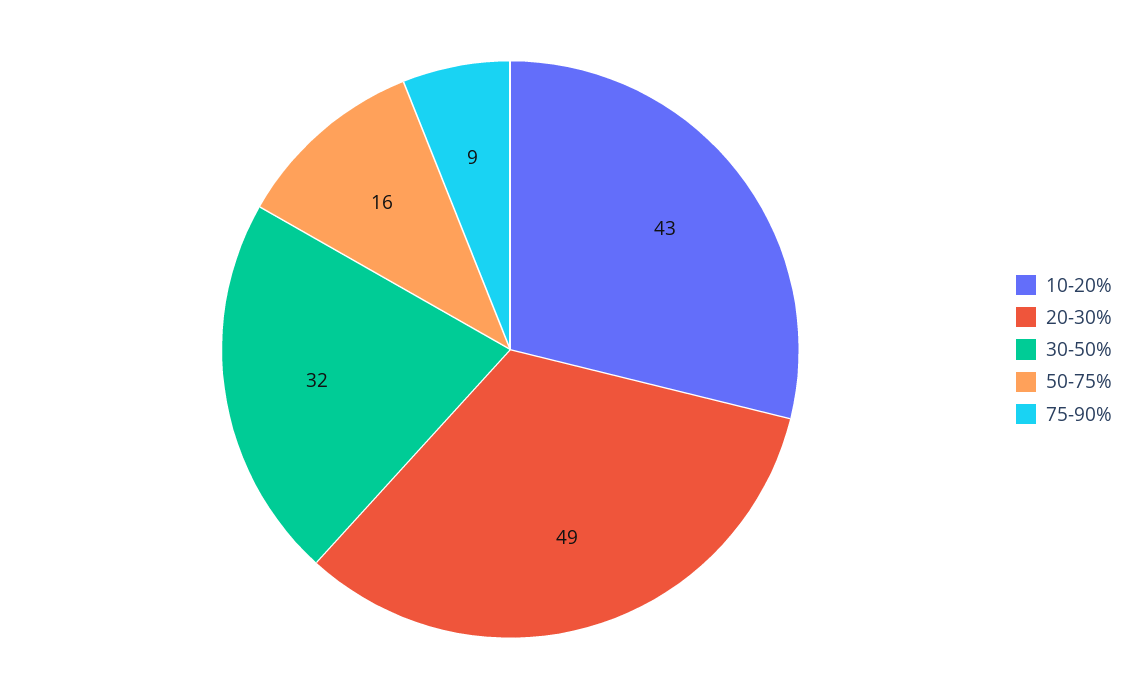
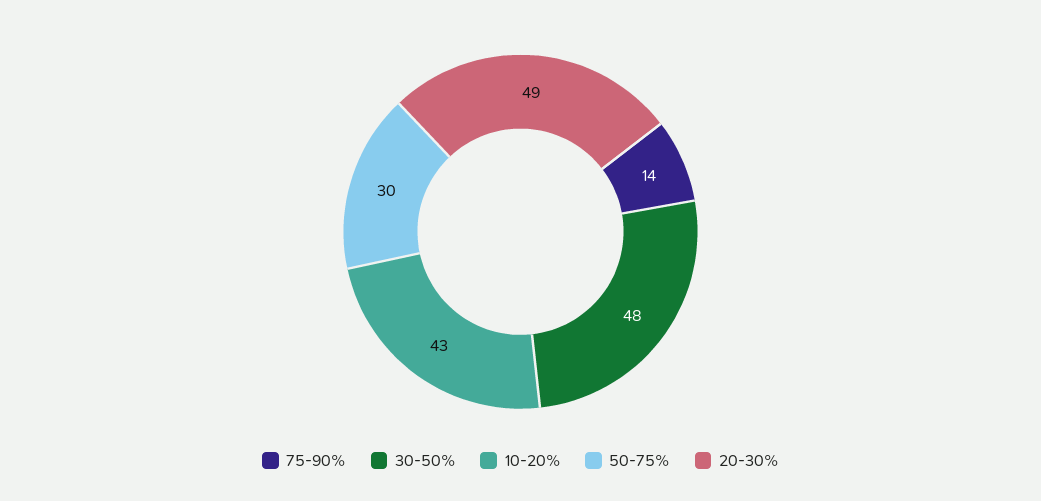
30-50%: 32 -> 48
50-75%: 16 -> 30
75-90%: 9 -> 14

